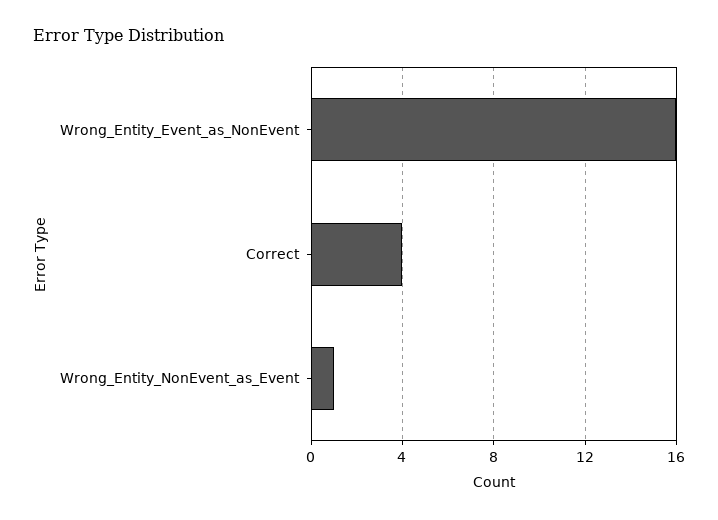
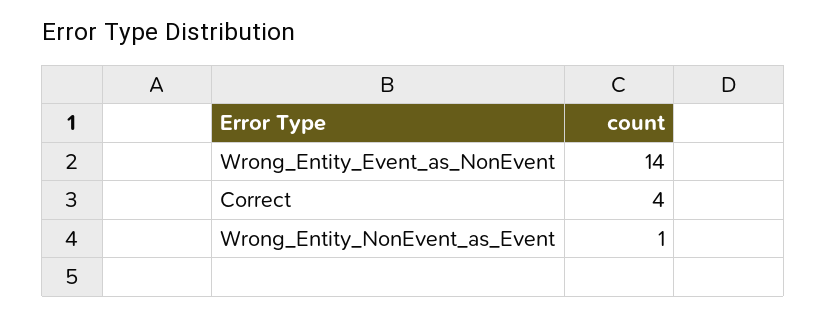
Wrong_Entity_Event_as_NonEvent: 16 -> 14

